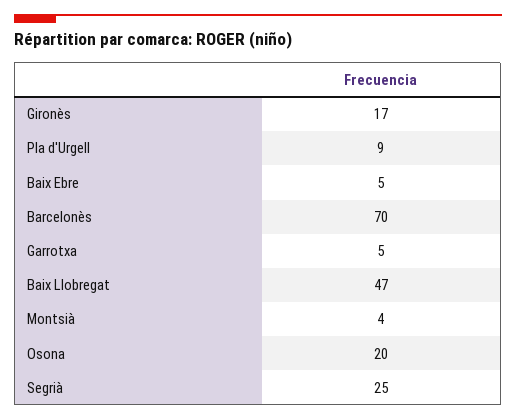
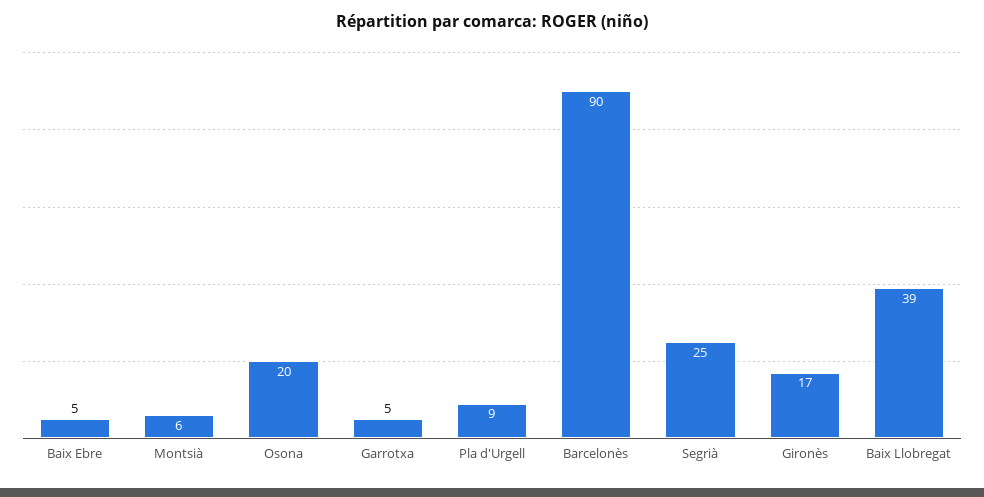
Barcelonès: 70 -> 90
Baix Llobregat: 47 -> 39
Montsià: 4 -> 6

